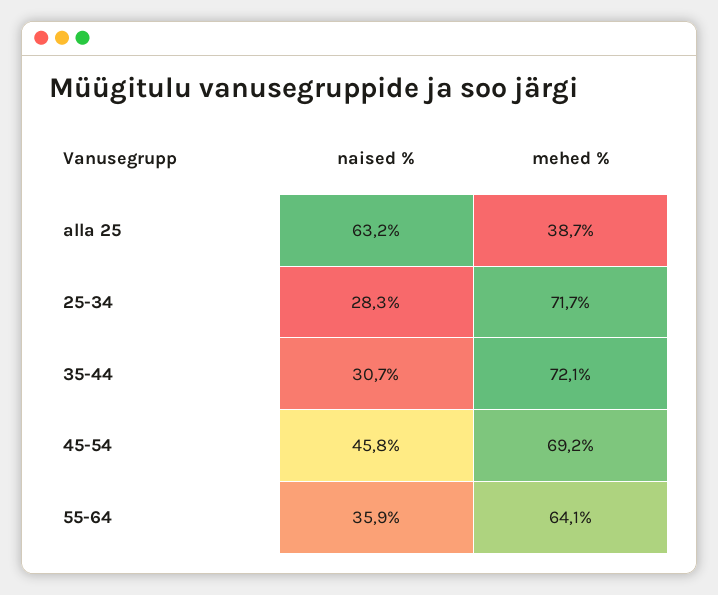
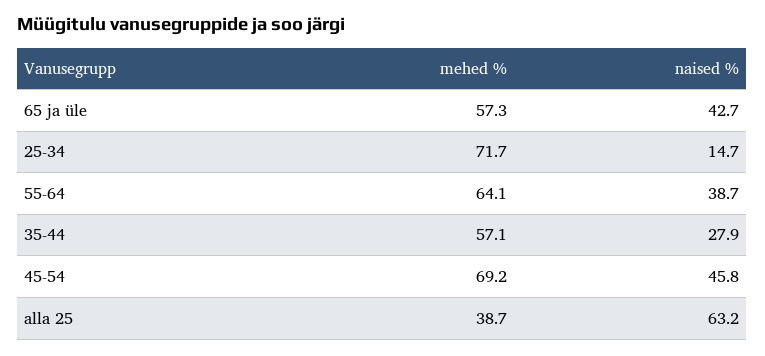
naised %, 25-34: 28.3 -> 14.7
naised %, 35-44: 30.7 -> 27.9
mehed %, 35-44: 72.1 -> 57.1
naised %, 55-64: 35.9 -> 38.7
mehed %, 65 ja üle: none -> 57.3
naised %, 65 ja üle: none -> 42.7

